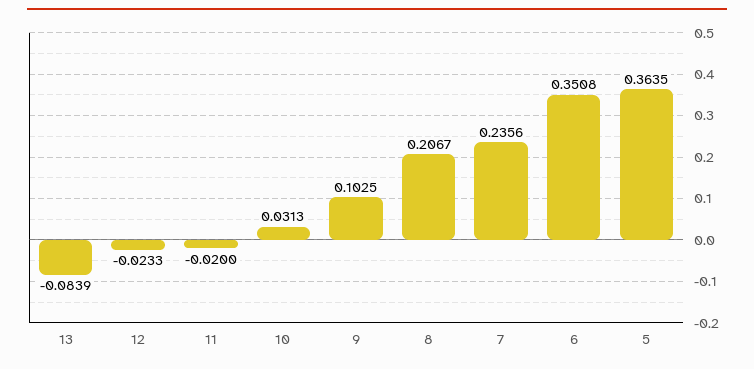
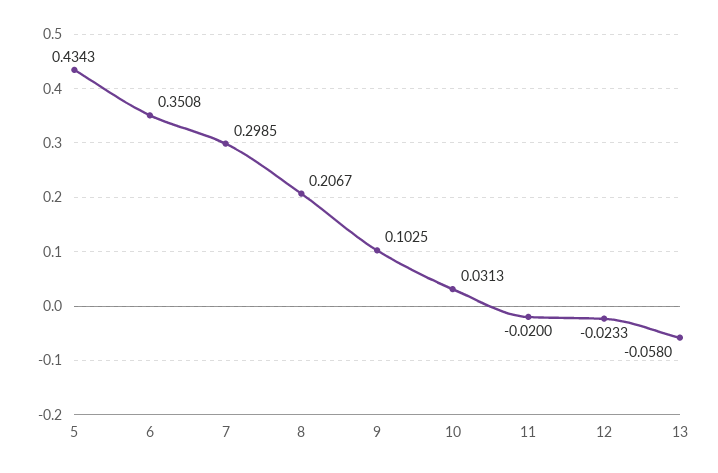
13: -0.0839 -> -0.058
7: 0.2356 -> 0.2985
5: 0.3635 -> 0.4343

